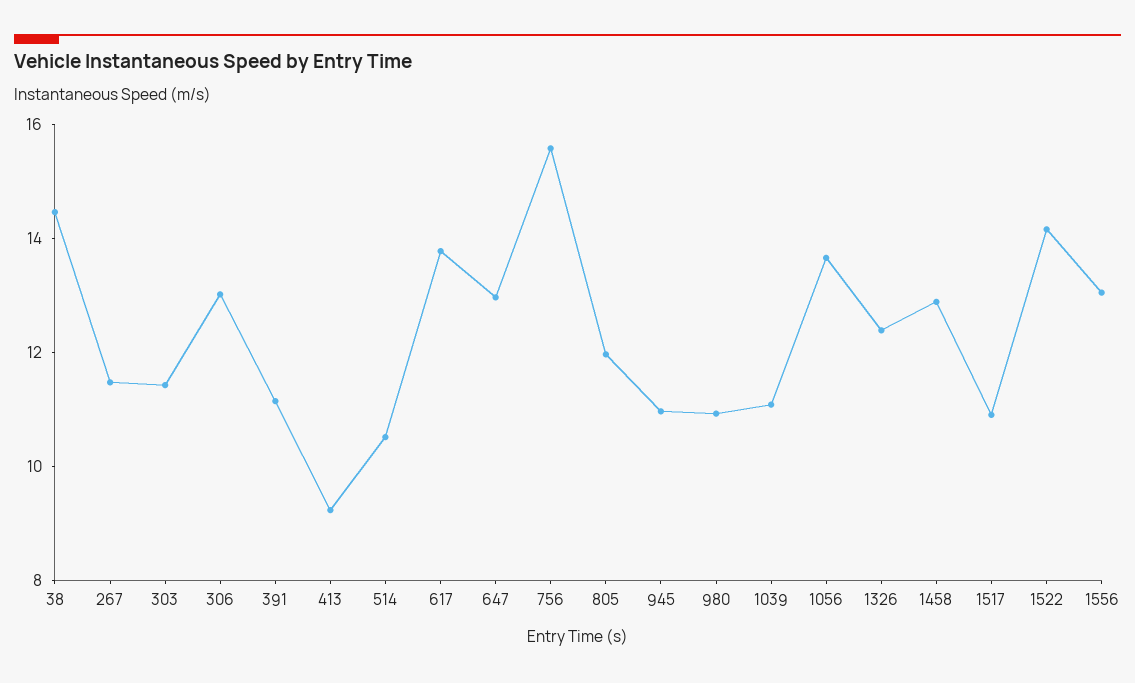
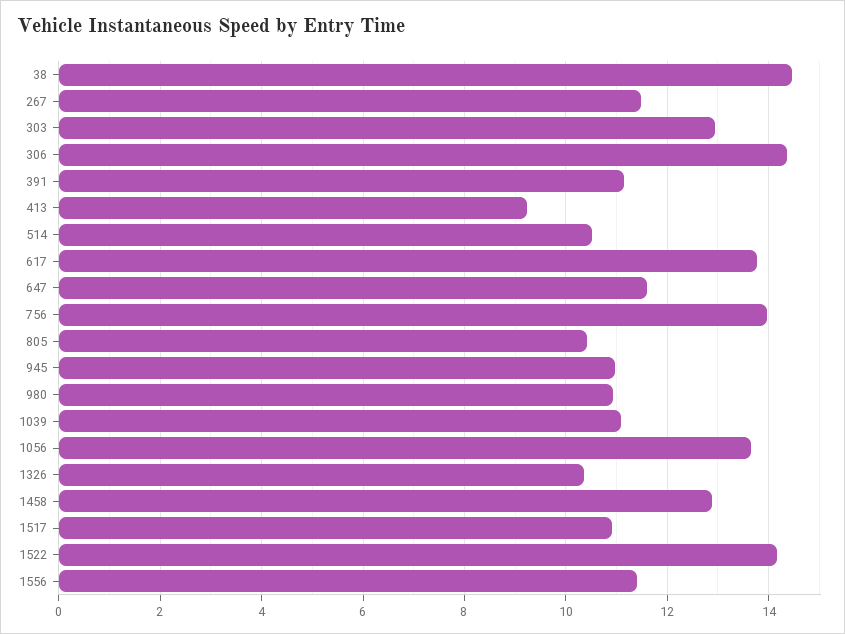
303: 11.5 -> 13
306: 13 -> 14.4
647: 13 -> 11.6
756: 15.5 -> 14
805: 12 -> 10.4
1326: 12.5 -> 10.4
1556: 13 -> 11.4

